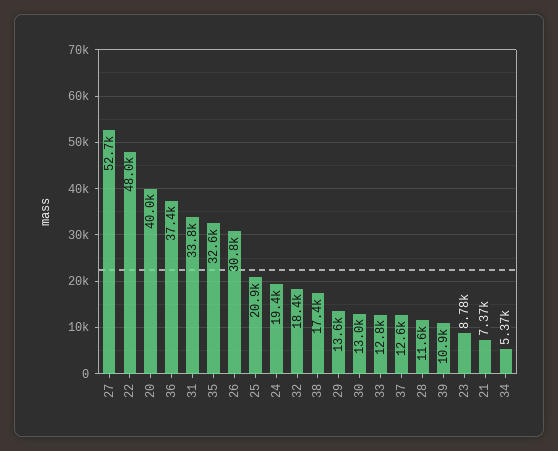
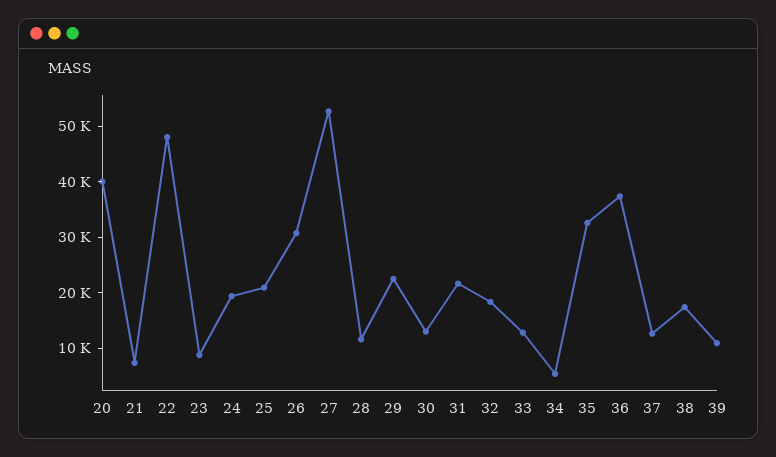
31: 33800 -> 22000
29: 13600 -> 22000

